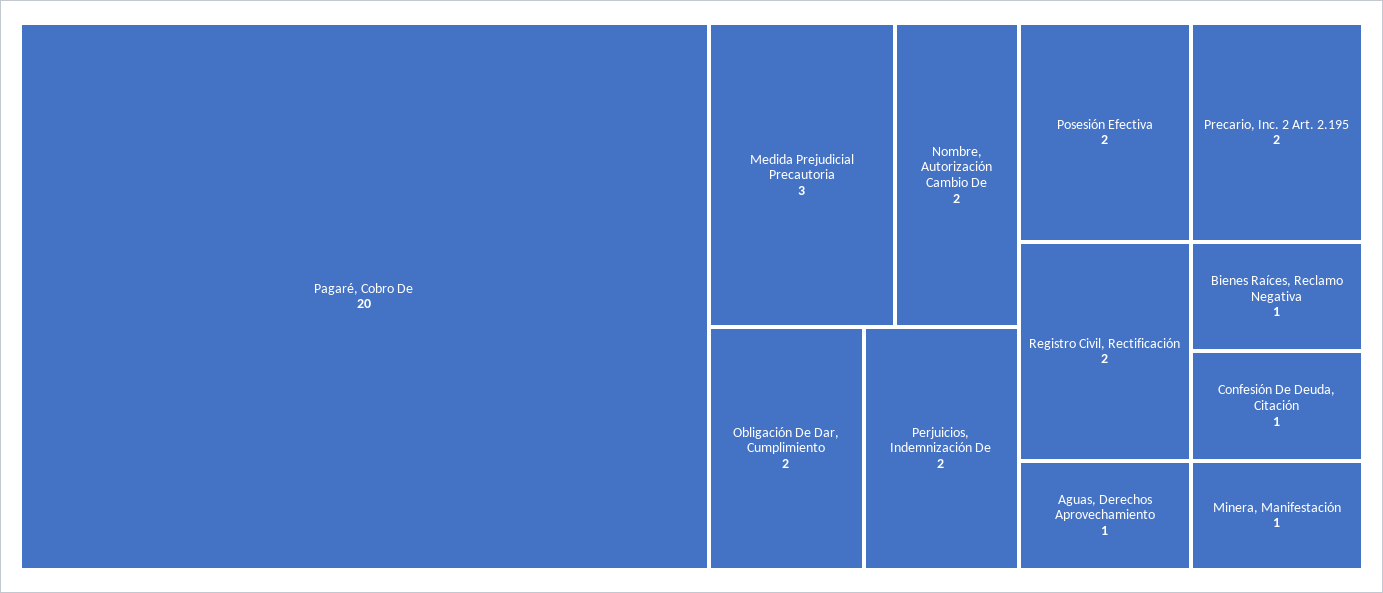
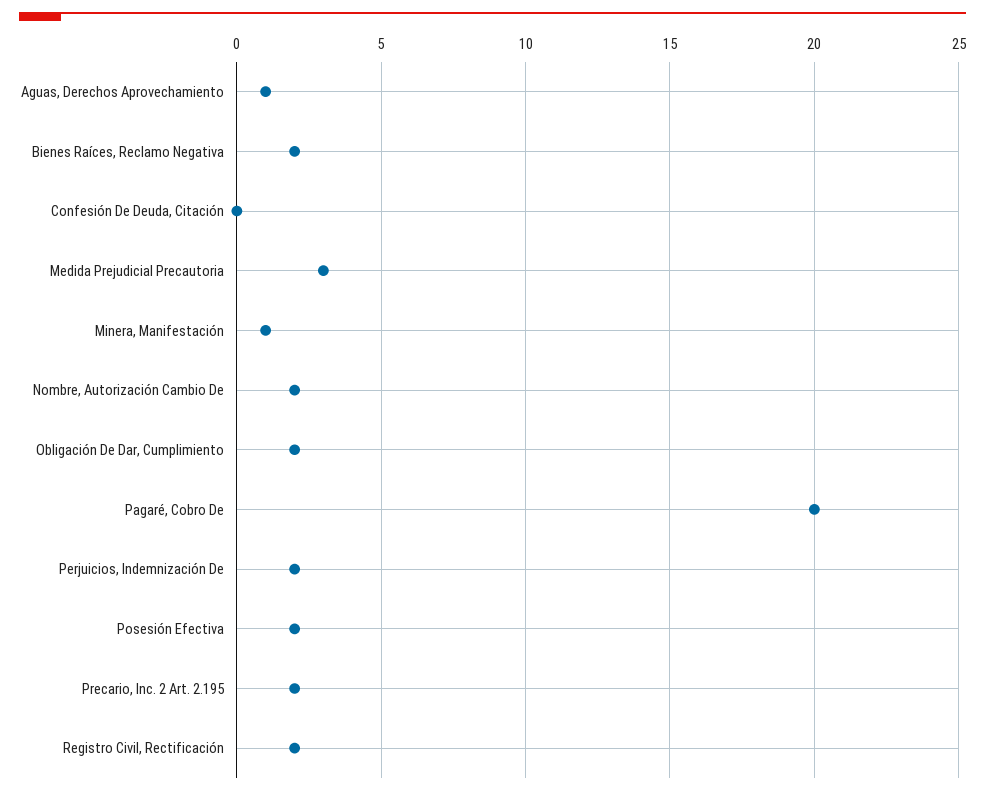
Bienes Raíces, Reclamo Negativa: 1 -> 2
Confesión De Deuda, Citación: 1 -> 0

